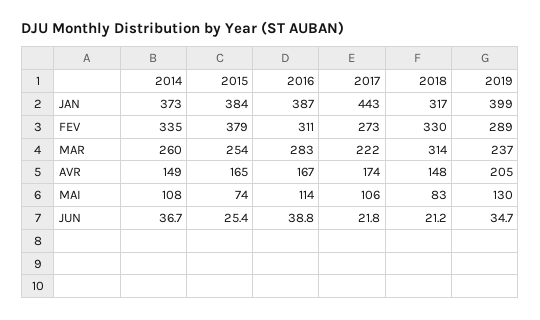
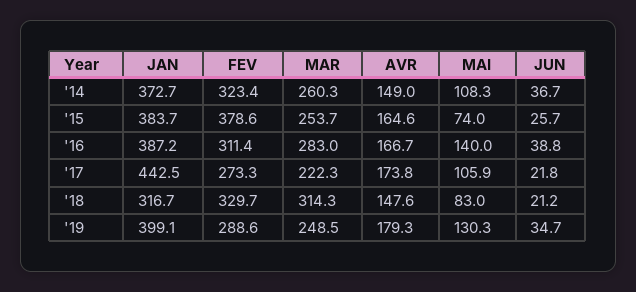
2014, FEV: 335 -> 323.4
2019, MAR: 237 -> 248.5
2019, AVR: 205 -> 179.3
2016, MAI: 114 -> 140
2015, JUN: 25.4 -> 25.7

